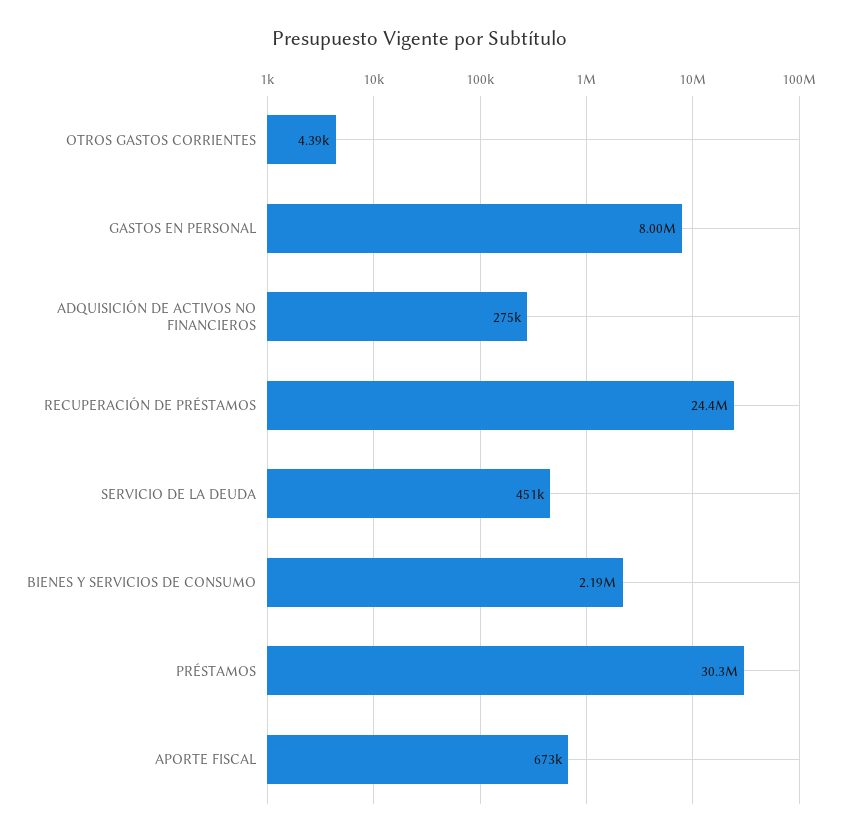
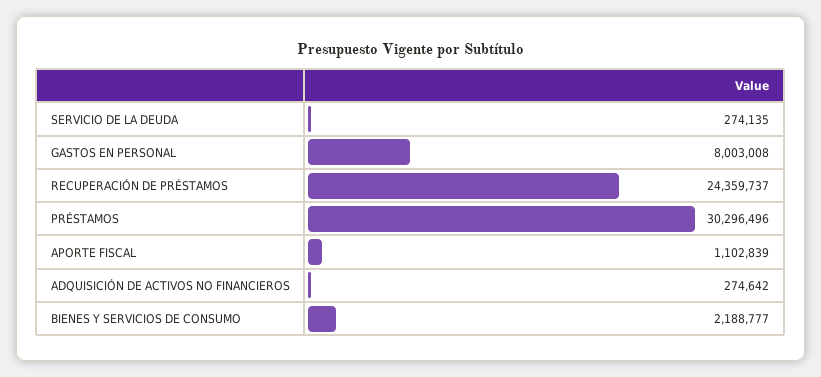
OTROS GASTOS CORRIENTES: 4390 -> none
SERVICIO DE LA DEUDA: 451000 -> 274135
APORTE FISCAL: 673000 -> 1102839

